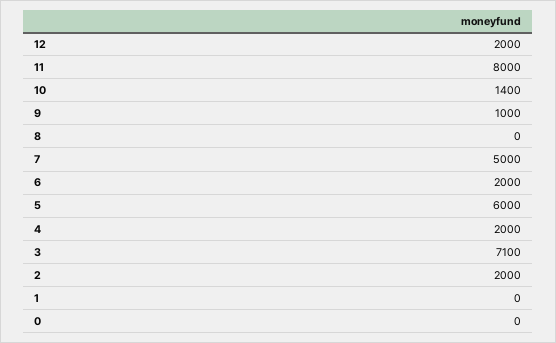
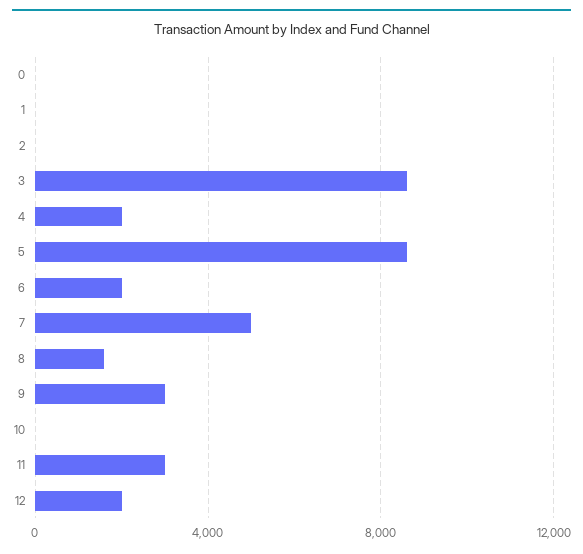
11: 8000 -> 3000
10: 1400 -> 0
9: 1000 -> 3000
8: 0 -> 1500
5: 6000 -> 8500
3: 7100 -> 8500
2: 2000 -> 0

